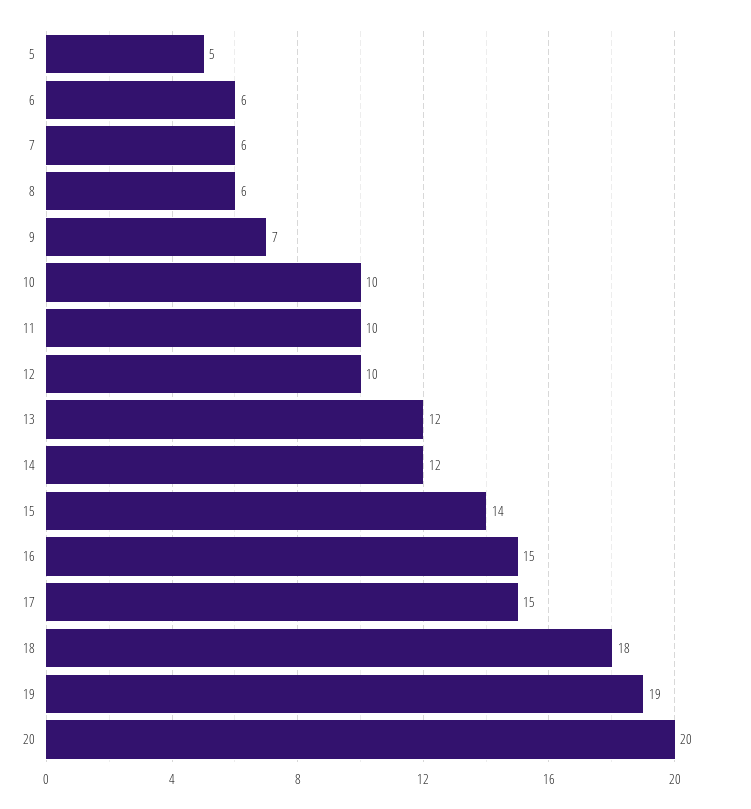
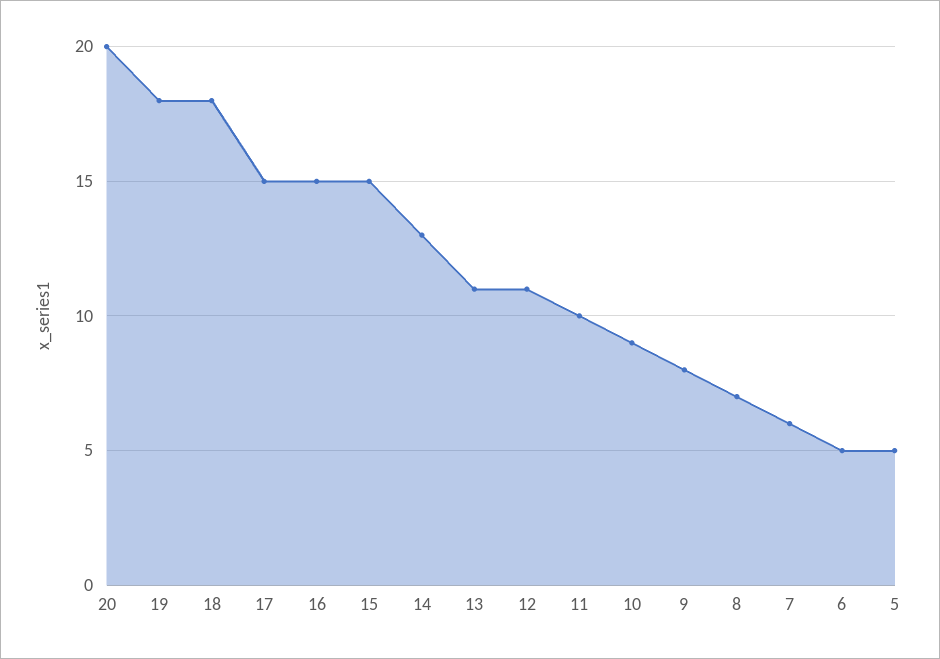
6: 6 -> 5
8: 6 -> 7
9: 7 -> 8
10: 10 -> 9
12: 10 -> 11
13: 12 -> 11
14: 12 -> 13
15: 14 -> 15
19: 19 -> 18

